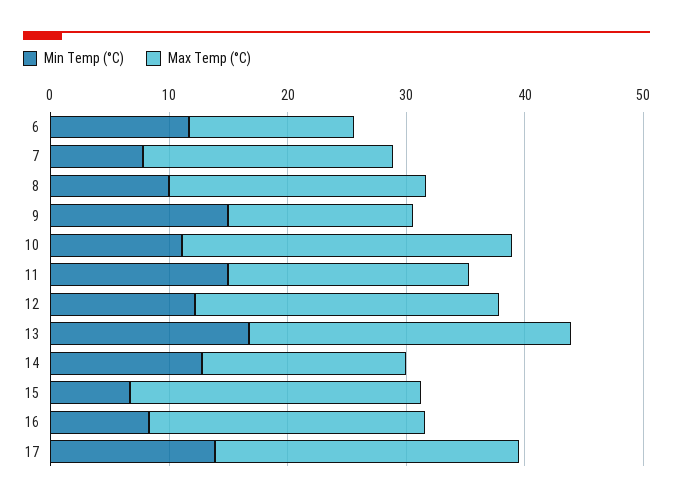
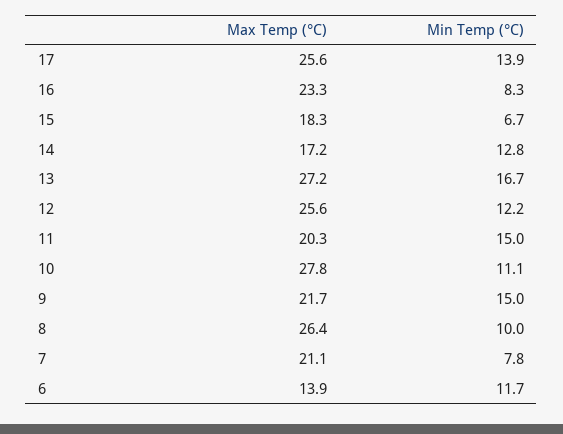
Max Temp (°C), 8: 22 -> 26.4
Max Temp (°C), 9: 16 -> 21.7
Max Temp (°C), 15: 24 -> 18.3

